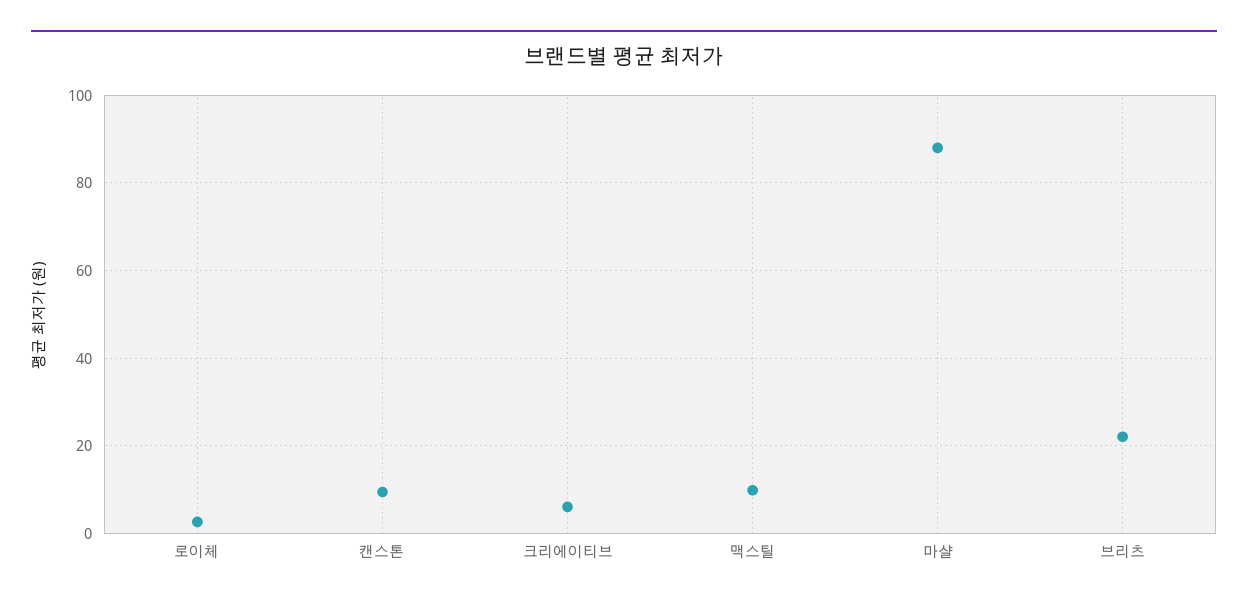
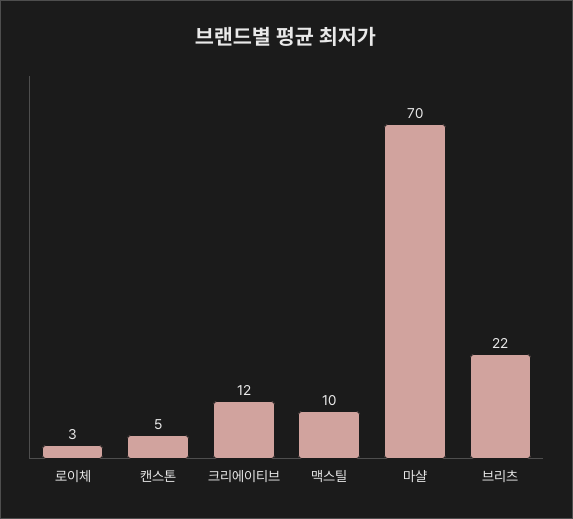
캔스톤: 10 -> 5
크리에이티브: 6 -> 12
마샬: 88 -> 70

